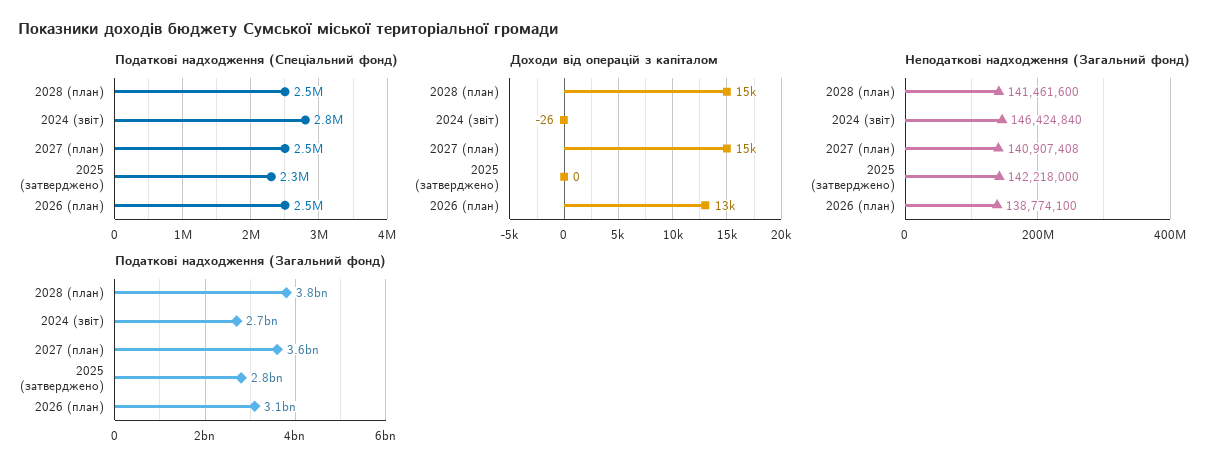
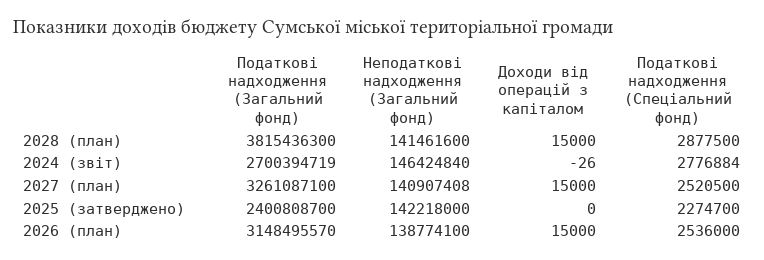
Податкові надходження (Спеціальний фонд), 2028 (план): 2500000 -> 2877500
Доходи від операцій з капіталом, 2026 (план): 13000 -> 15000
Податкові надходження (Загальний фонд), 2027 (план): 3600000000 -> 3261087100
Податкові надходження (Загальний фонд), 2025 (затверджено): 2800000000 -> 2400808700

